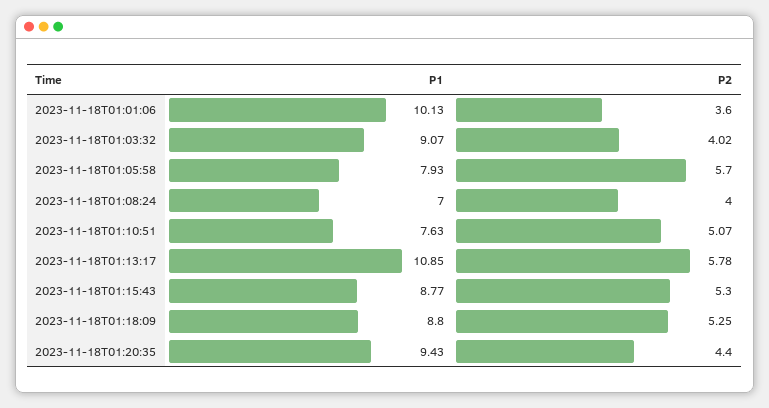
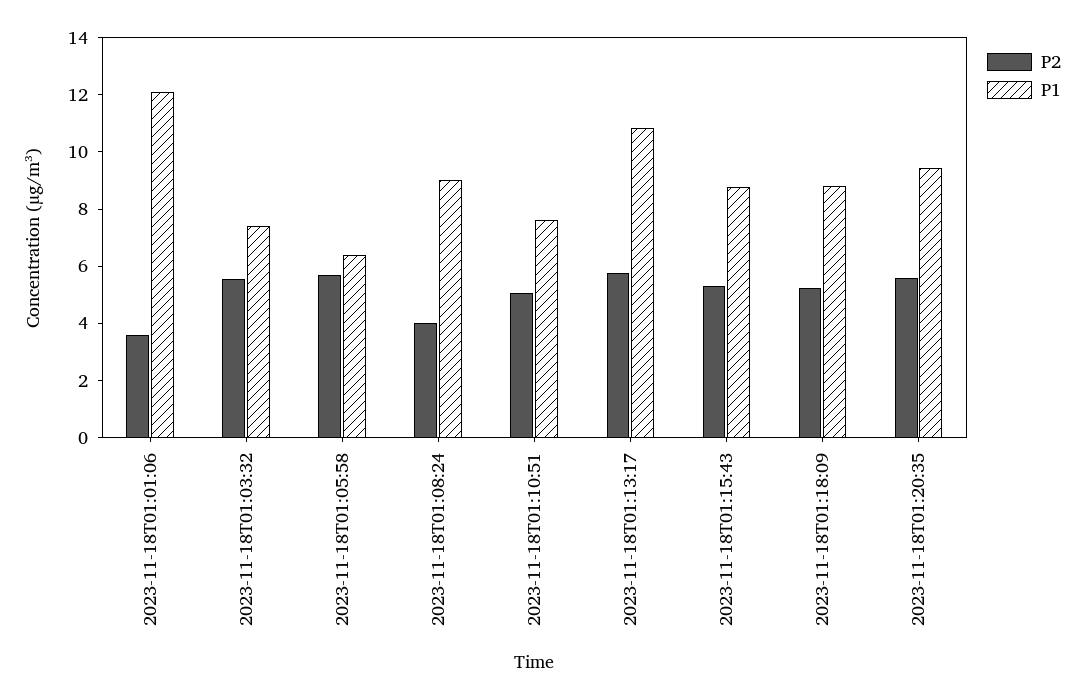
P1, 2023-11-18T01:01:06: 10.13 -> 12
P1, 2023-11-18T01:03:32: 9.07 -> 7.5
P2, 2023-11-18T01:03:32: 4.02 -> 5.5
P1, 2023-11-18T01:05:58: 7.93 -> 6.5
P1, 2023-11-18T01:08:24: 7 -> 9
P2, 2023-11-18T01:20:35: 4.4 -> 5.5

